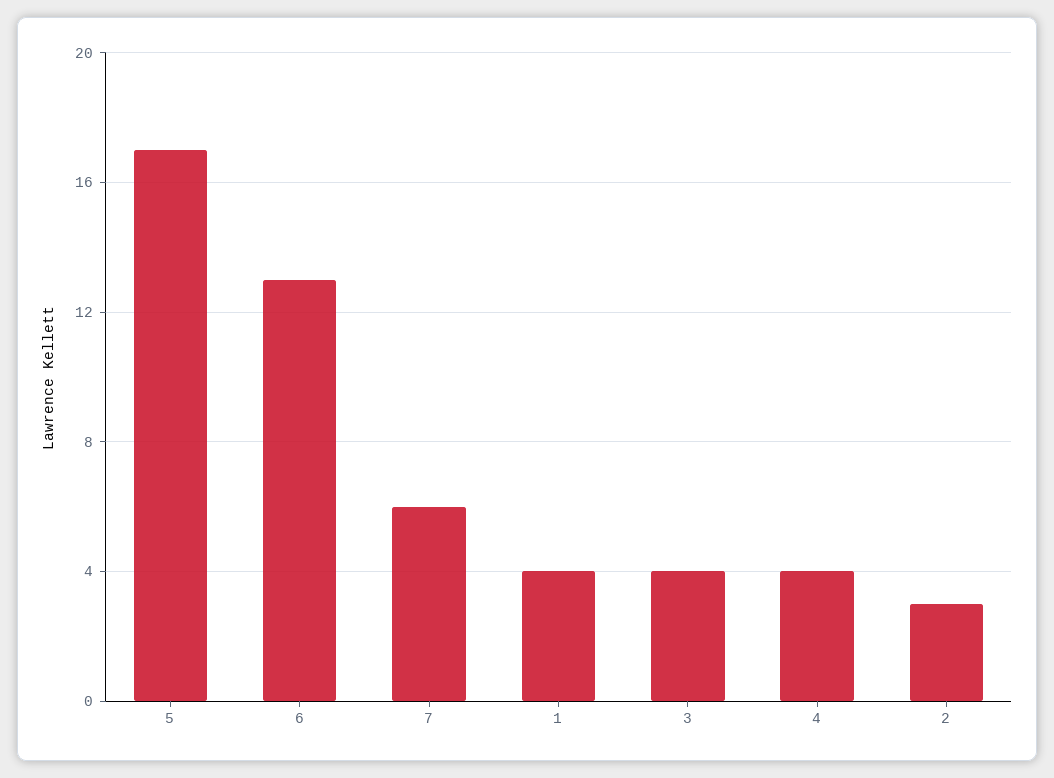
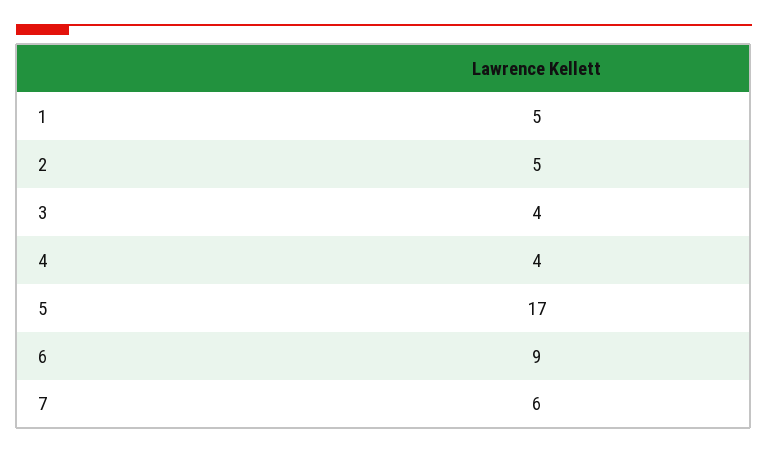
6: 13 -> 9
1: 4 -> 5
2: 3 -> 5

